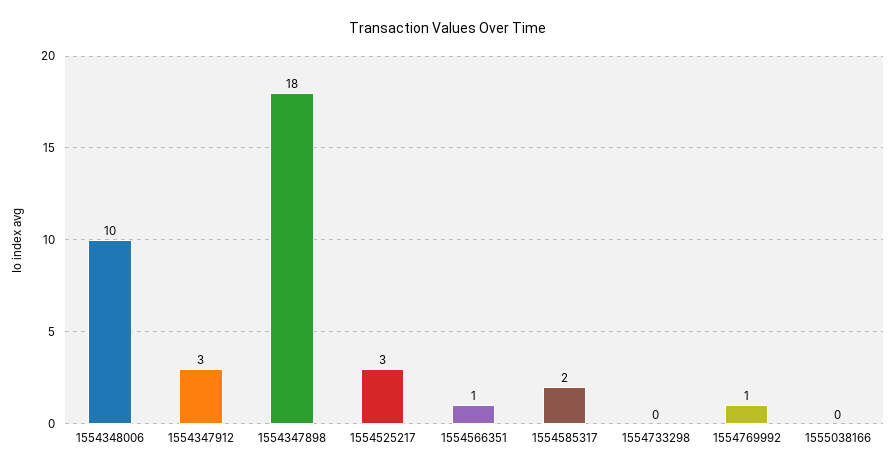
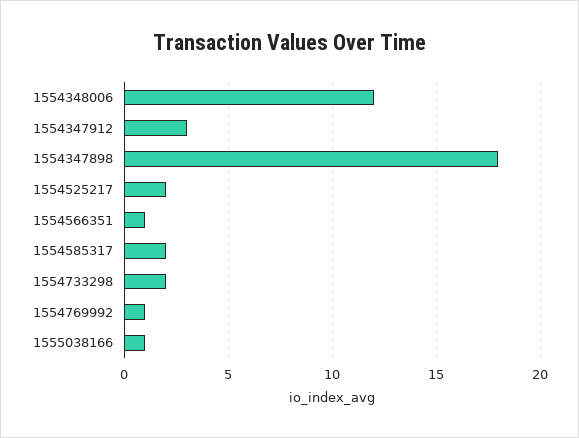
1554348006: 10 -> 12
1554525217: 3 -> 2
1554733298: 0 -> 2
1555038166: 0 -> 1

